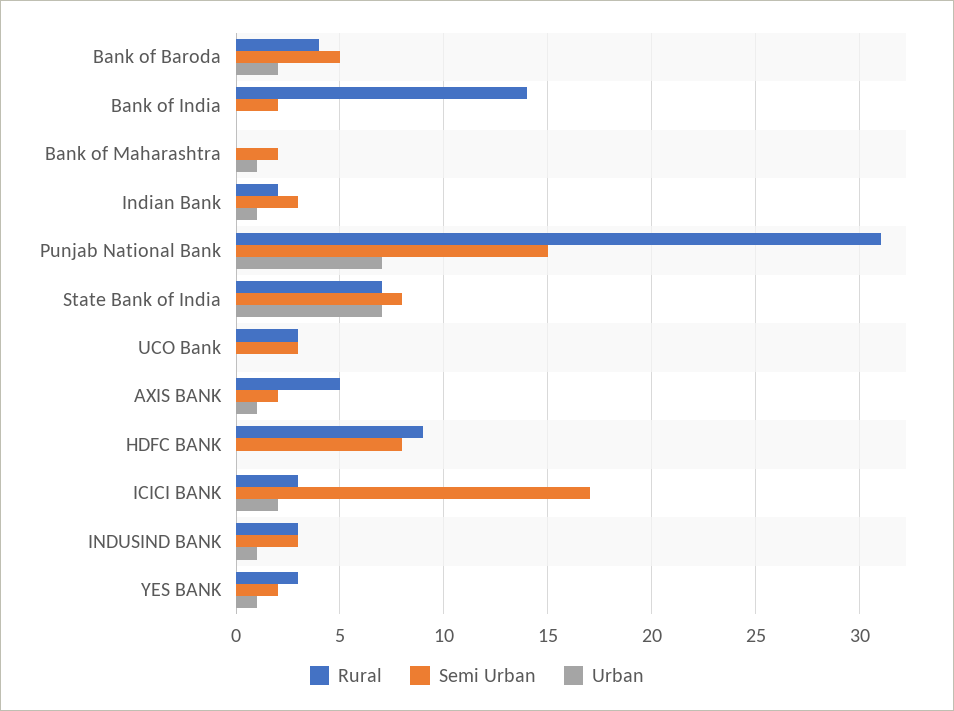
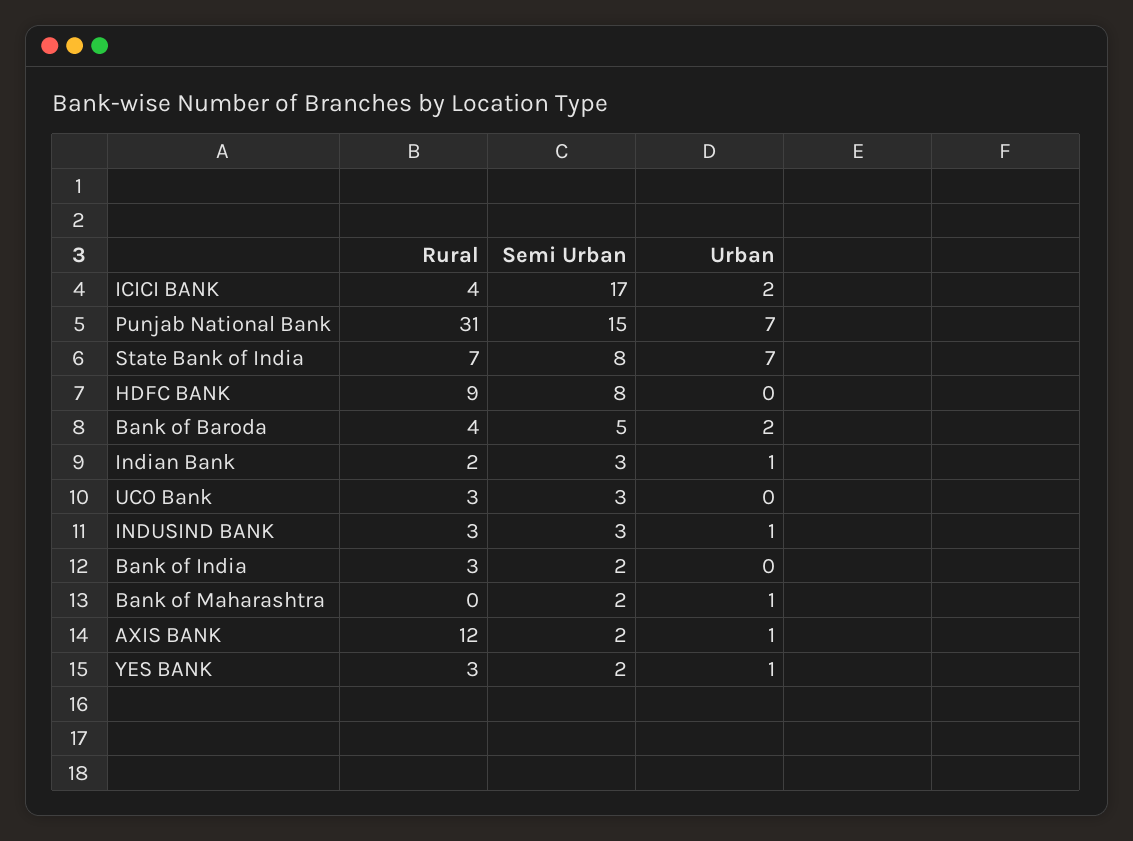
Rural, Bank of India: 14 -> 3
Rural, AXIS BANK: 5 -> 12
Rural, ICICI BANK: 3 -> 4

